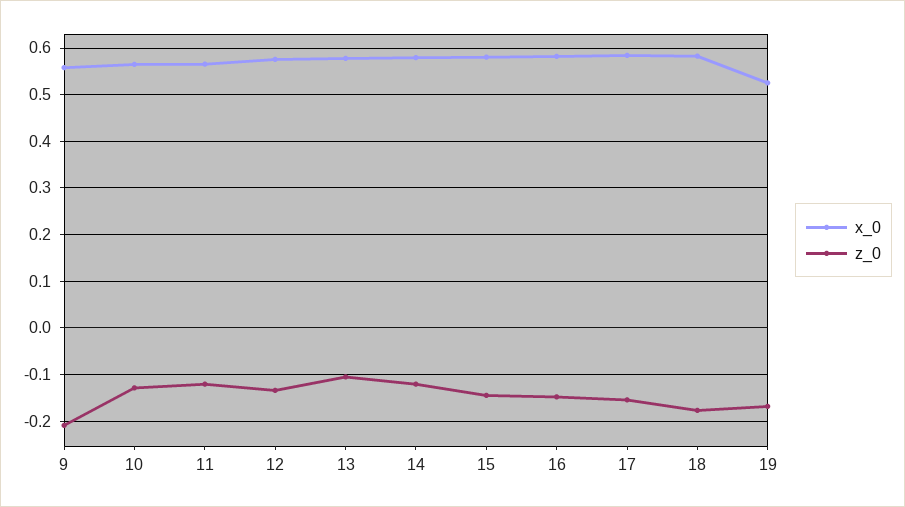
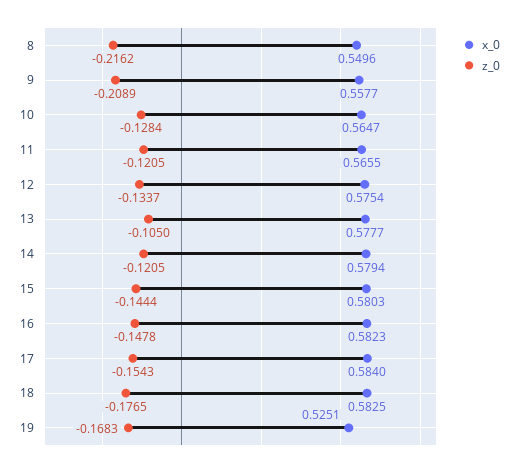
x_0, 8: none -> 0.5496
z_0, 8: none -> -0.2162

